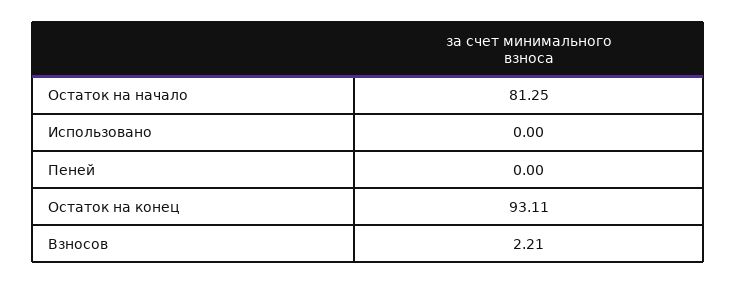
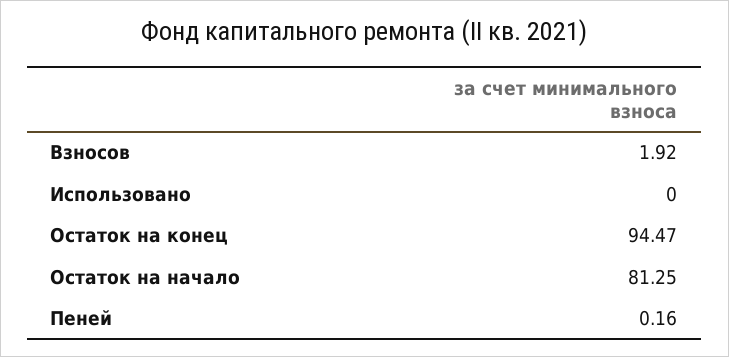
Пеней: 0 -> 0.16
Остаток на конец: 93.11 -> 94.47
Взносов: 2.21 -> 1.92

